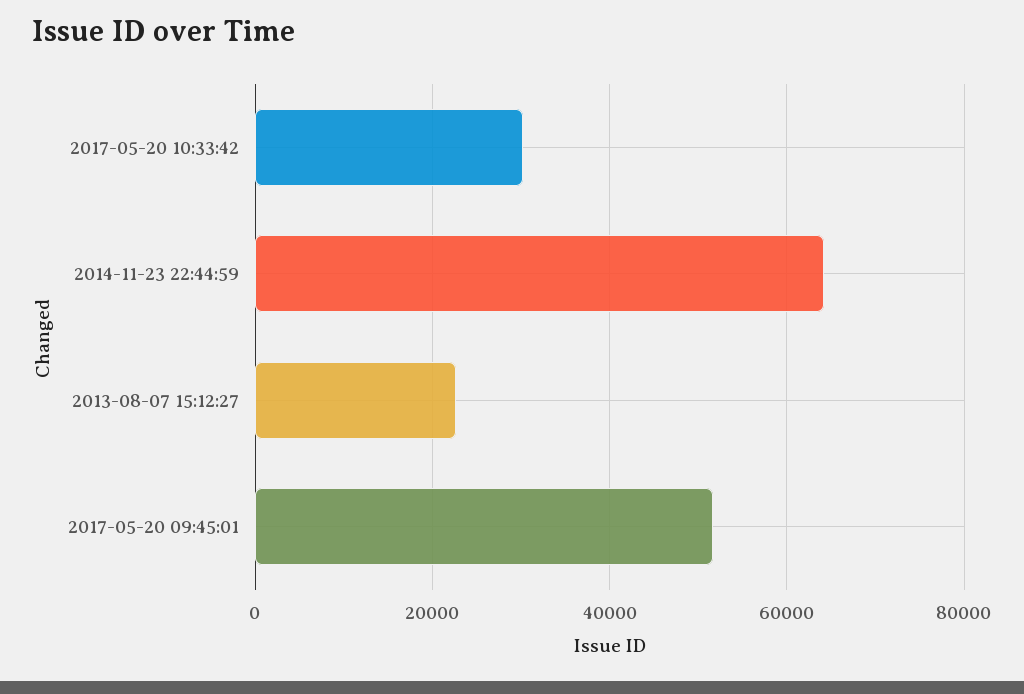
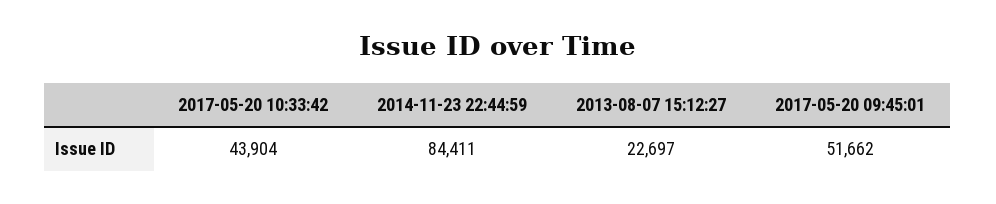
2017-05-20 10:33:42: 30000 -> 43904
2014-11-23 22:44:59: 64000 -> 84411

